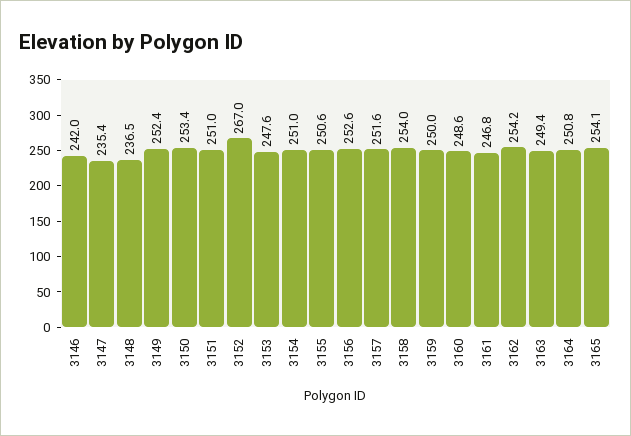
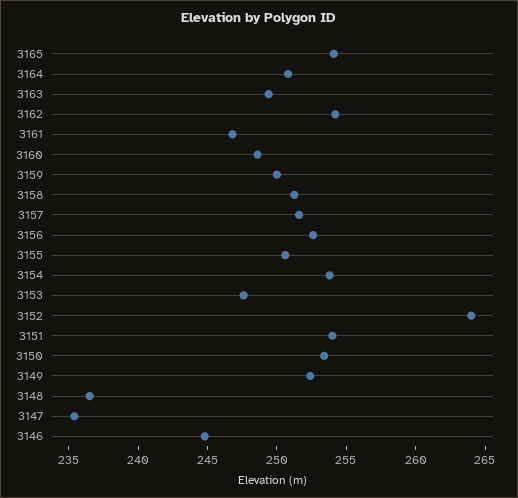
3146: 242 -> 245
3151: 251 -> 254
3152: 267 -> 264
3154: 251 -> 254
3158: 254 -> 251

